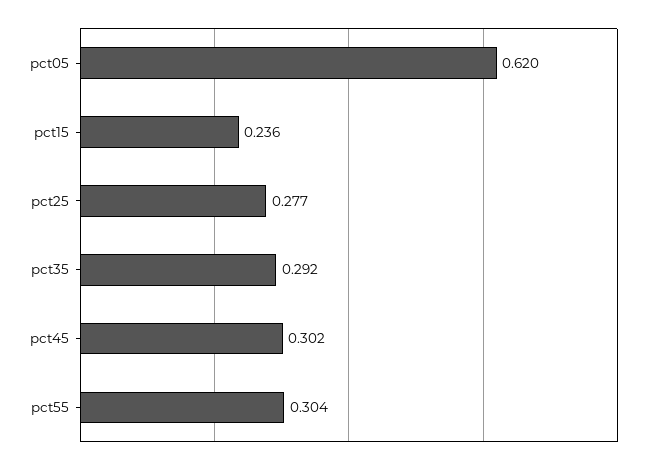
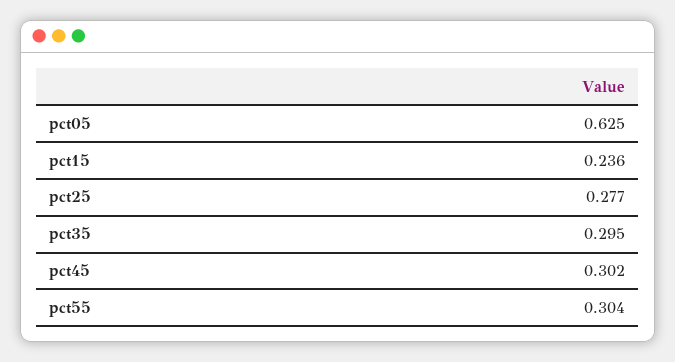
pct05: 0.62 -> 0.625
pct35: 0.292 -> 0.295

